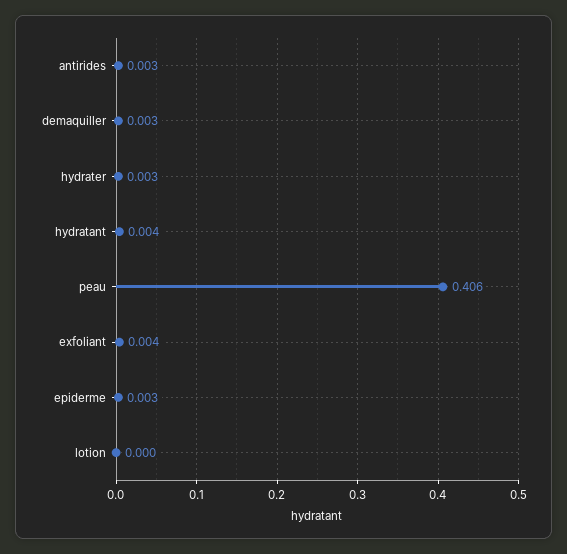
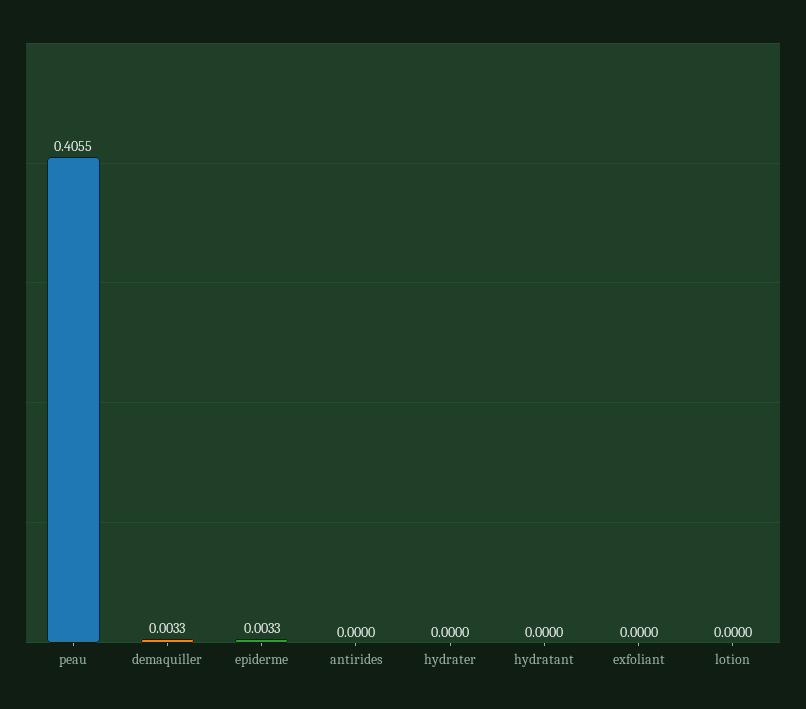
antirides: 0.003 -> 0
hydrater: 0.003 -> 0
hydratant: 0.004 -> 0
exfoliant: 0.004 -> 0

